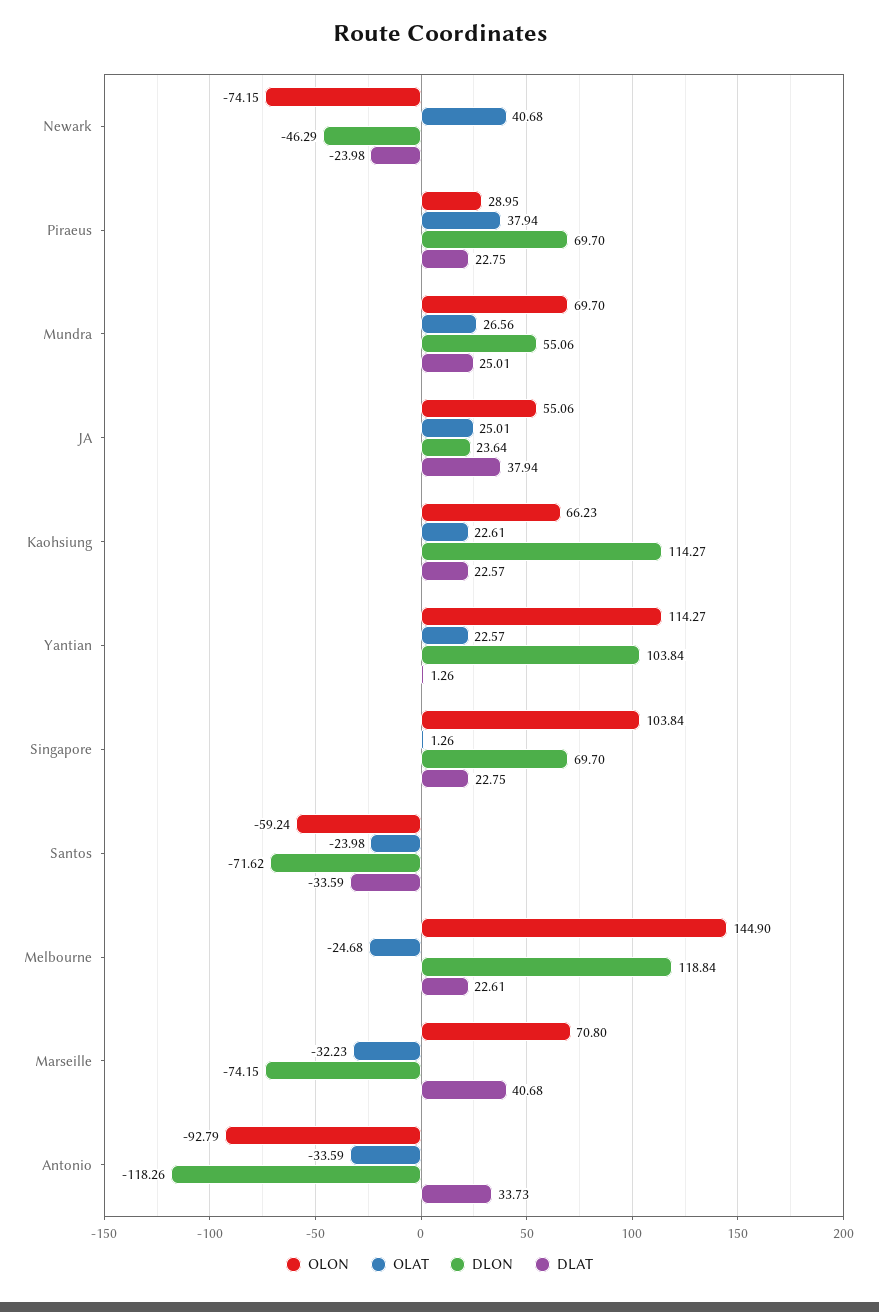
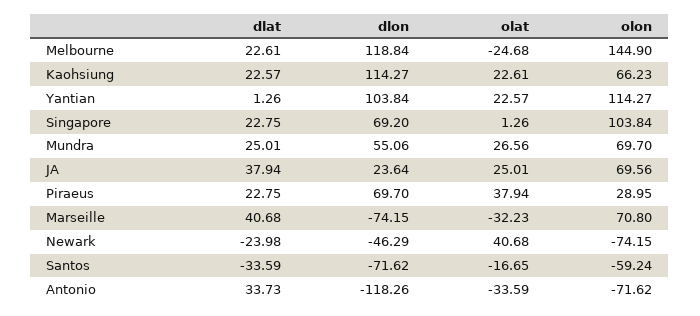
OLON, JA: 55.06 -> 69.56
DLON, Singapore: 69.7 -> 69.2
OLAT, Santos: -23.98 -> -16.65
OLON, Antonio: -92.79 -> -71.62

